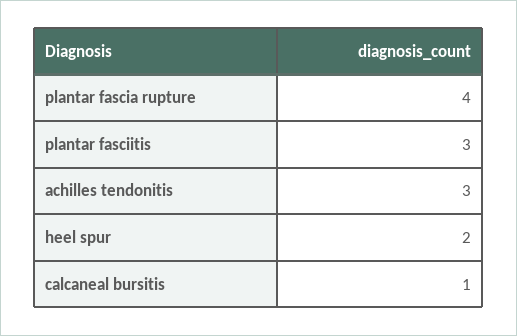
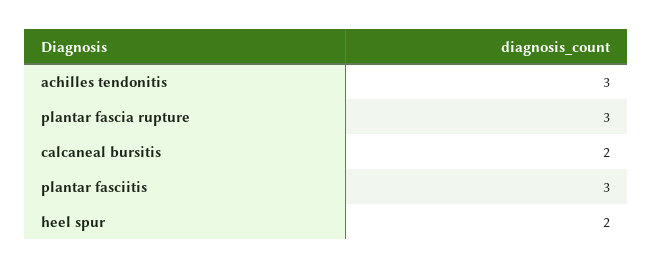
plantar fascia rupture: 4 -> 3
calcaneal bursitis: 1 -> 2

